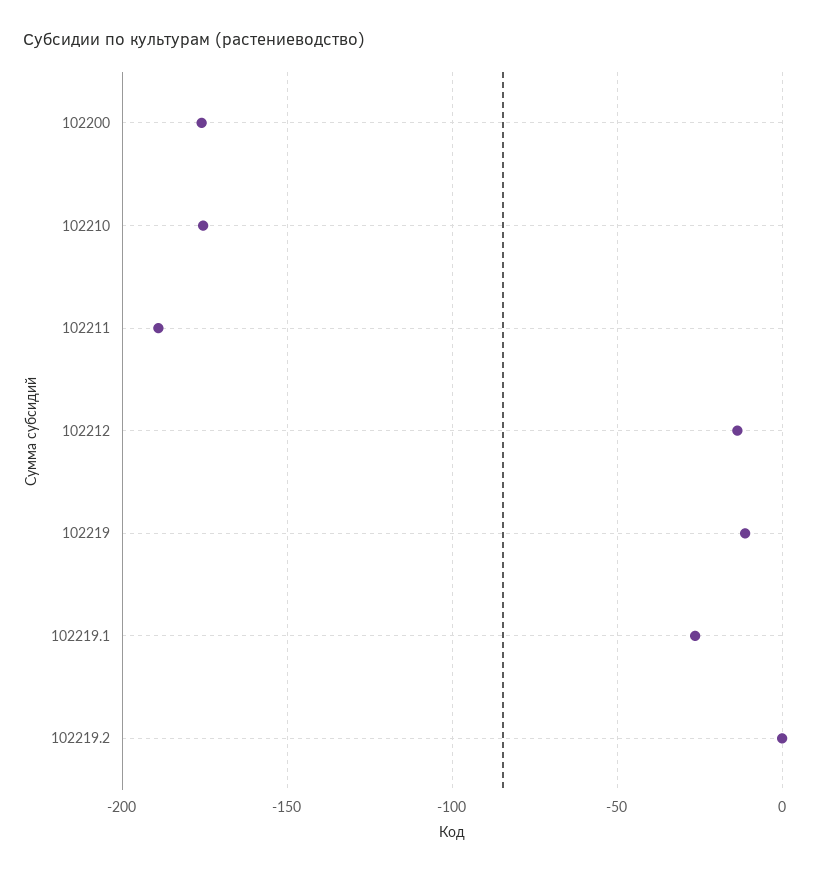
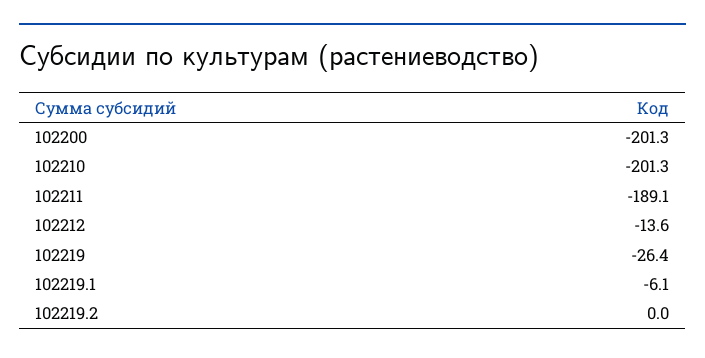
102200: -175 -> -201.3
102210: -175 -> -201.3
102219: -10 -> -26.4
102219.1: -25 -> -6.1

